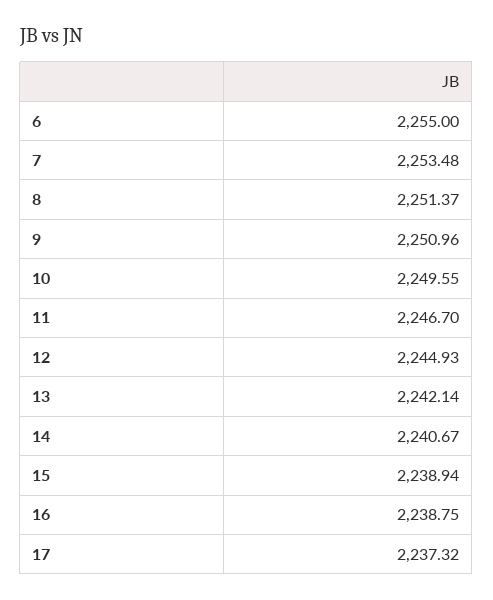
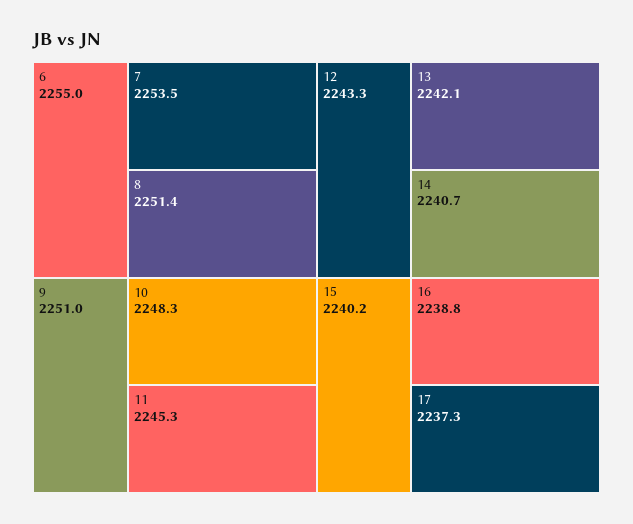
10: 2249.55 -> 2248.3
11: 2246.7 -> 2245.3
12: 2244.93 -> 2243.3
15: 2238.94 -> 2240.2

